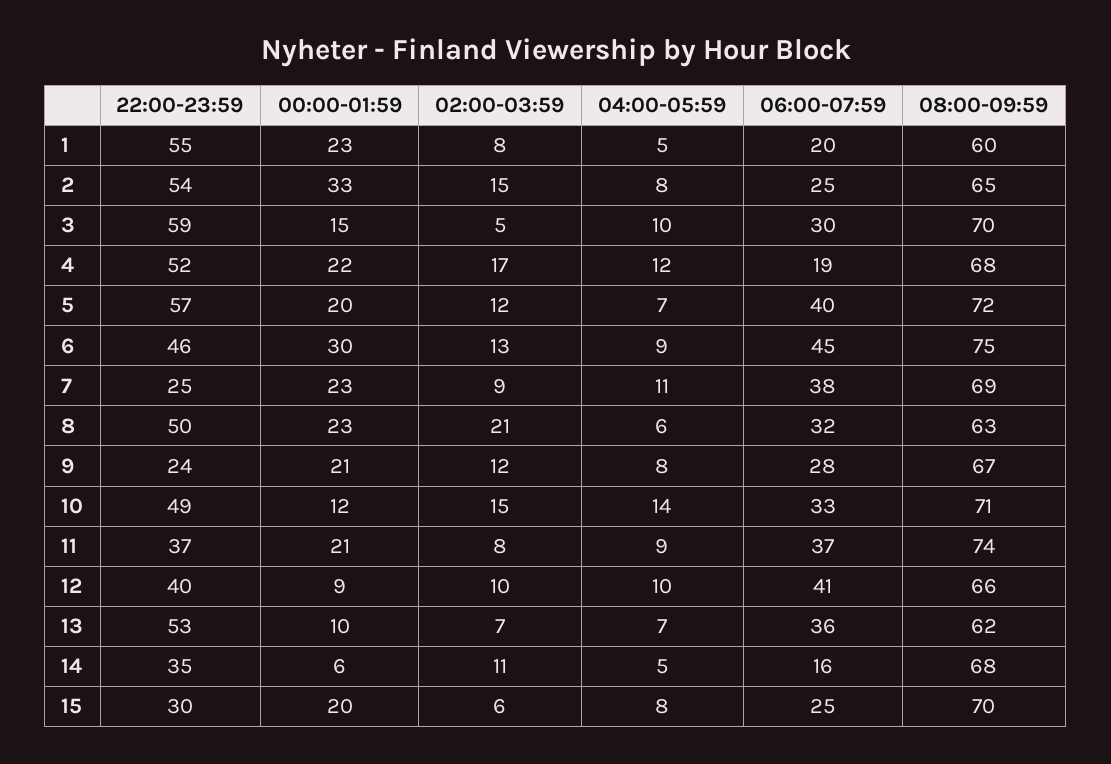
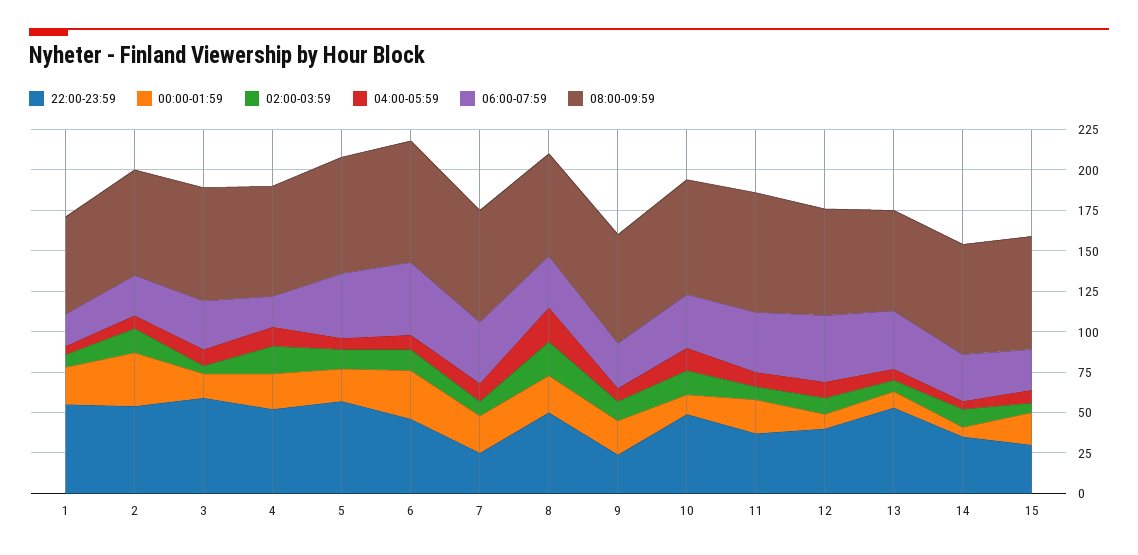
04:00-05:59, 8: 6 -> 20
06:00-07:59, 14: 16 -> 30

